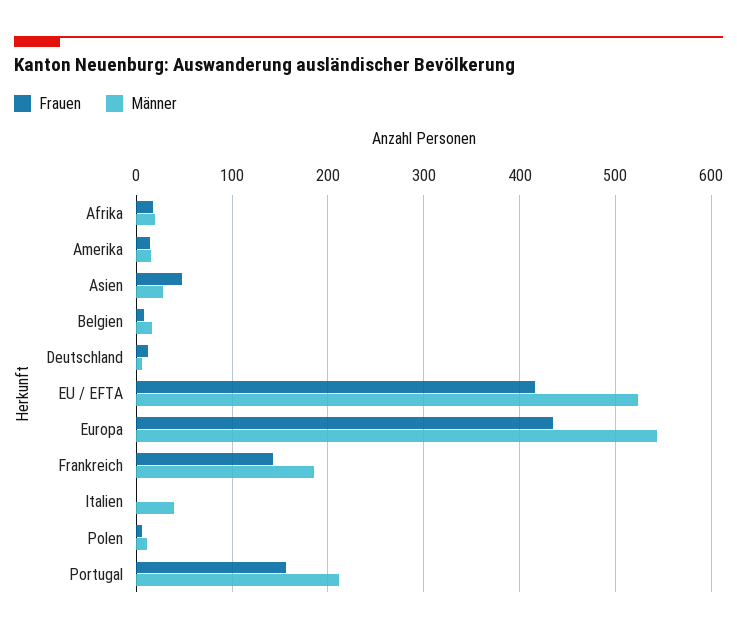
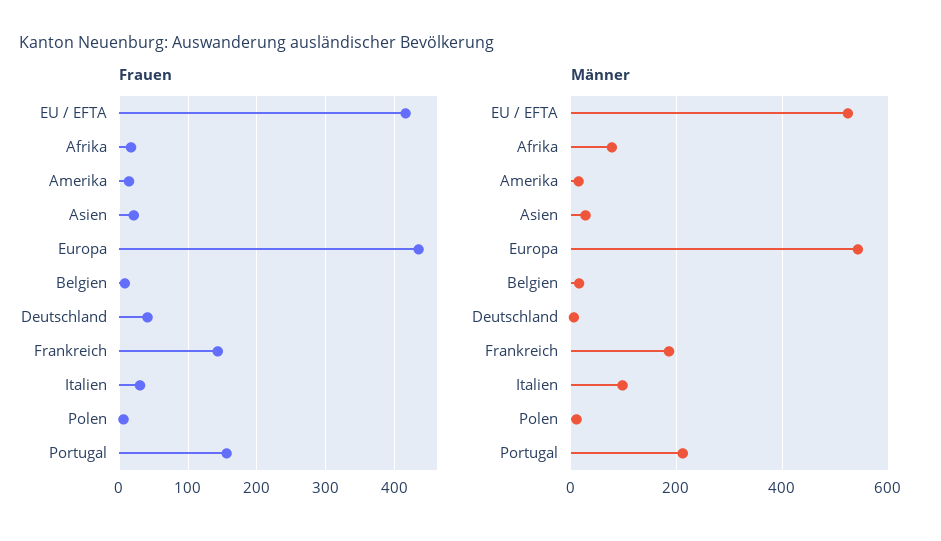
Männer, Afrika: 20 -> 80
Frauen, Asien: 50 -> 20
Frauen, Deutschland: 10 -> 40
Frauen, Italien: 0 -> 30
Männer, Italien: 40 -> 100

